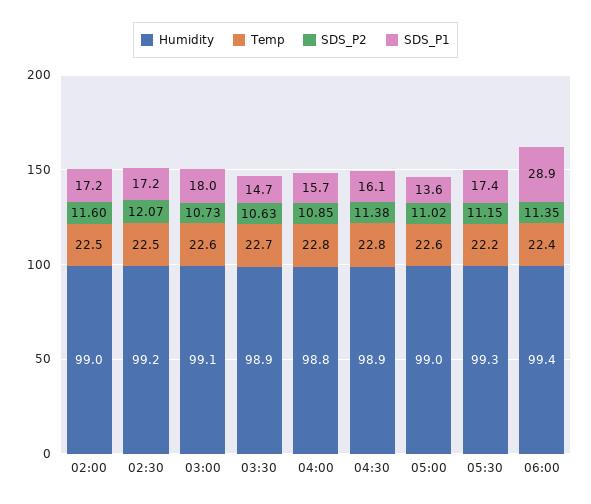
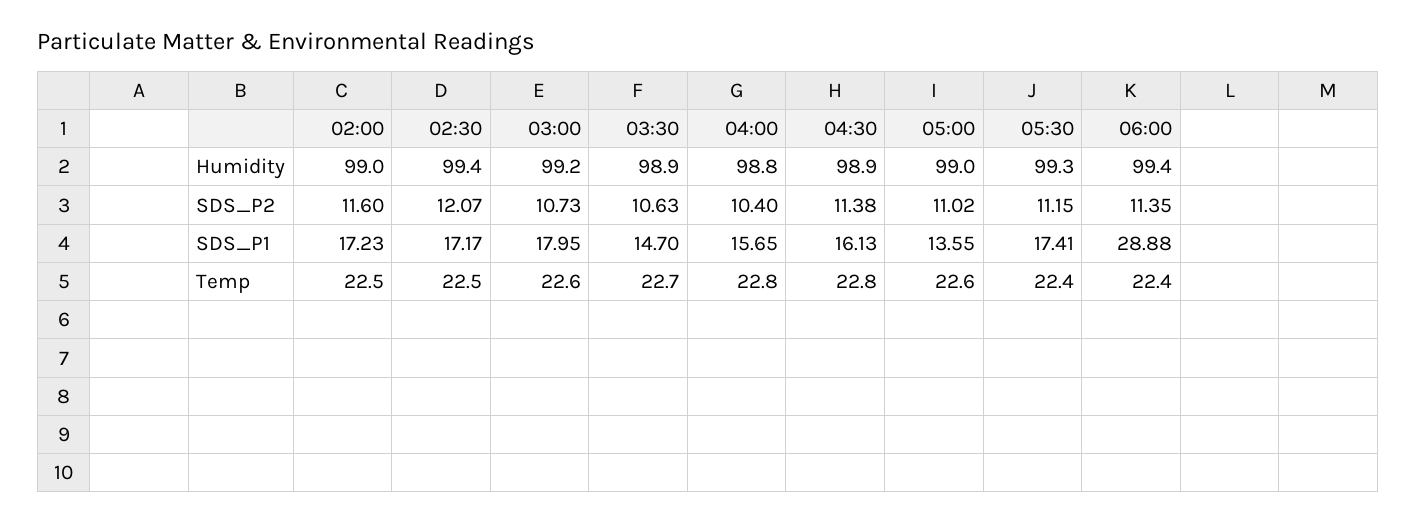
Humidity, 02:30: 99.2 -> 99.4
Humidity, 03:00: 99.1 -> 99.2
SDS_P2, 04:00: 10.85 -> 10.4
Temp, 05:30: 22.2 -> 22.4

